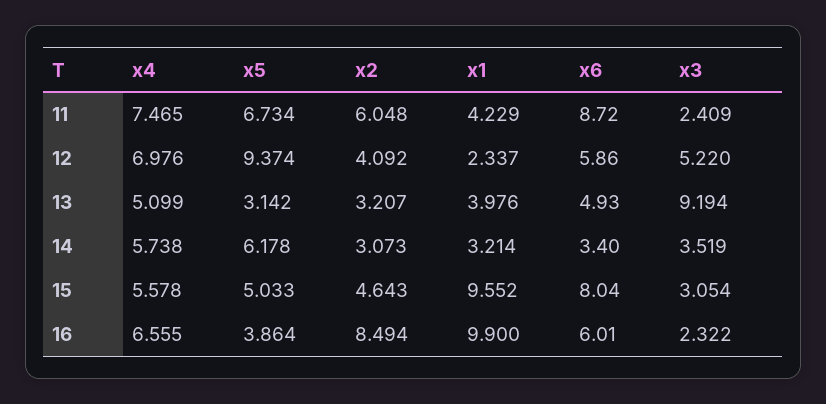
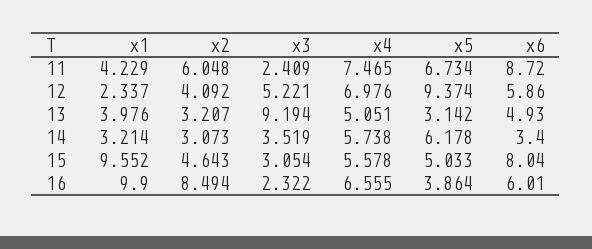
x3, 12: 5.22 -> 5.221
x4, 13: 5.099 -> 5.051

